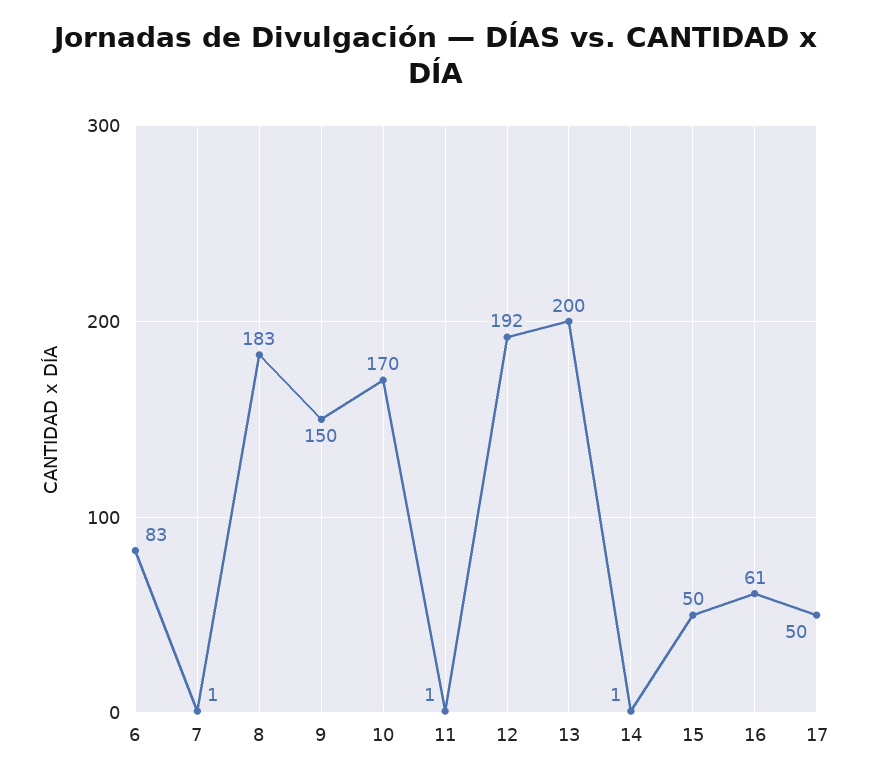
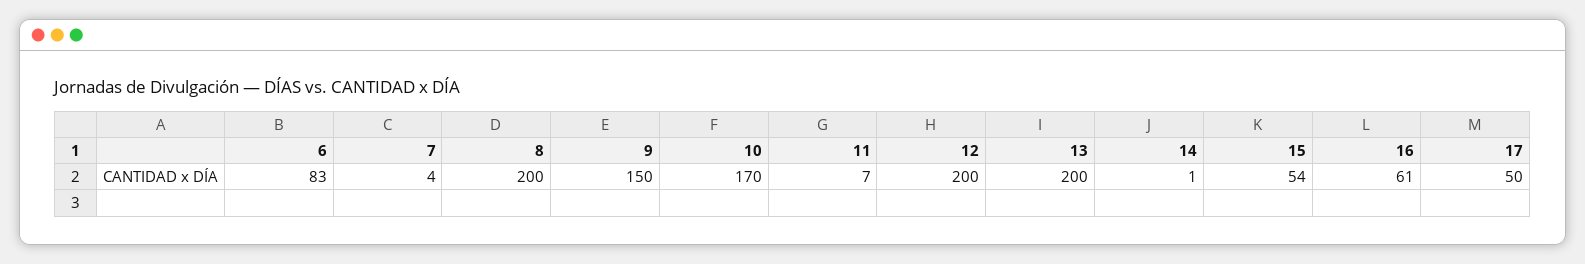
7: 1 -> 4
8: 183 -> 200
11: 1 -> 7
12: 192 -> 200
15: 50 -> 54

